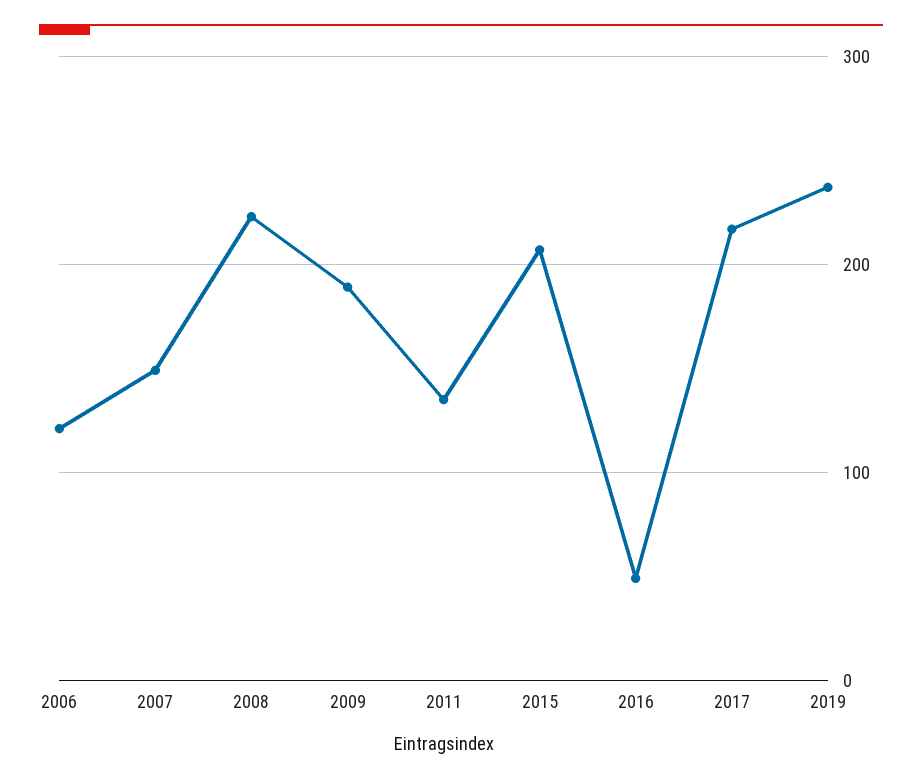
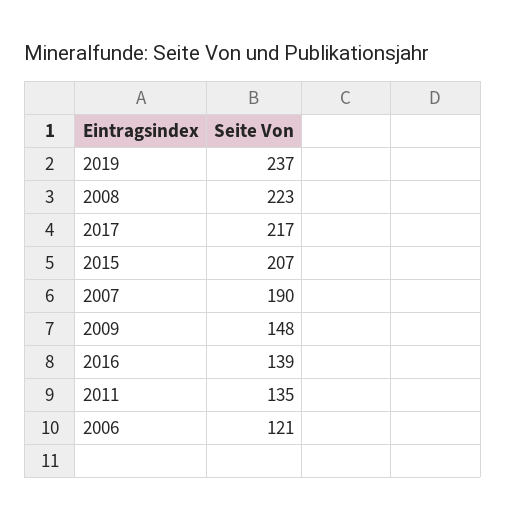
2007: 150 -> 190
2009: 190 -> 148
2016: 50 -> 139

